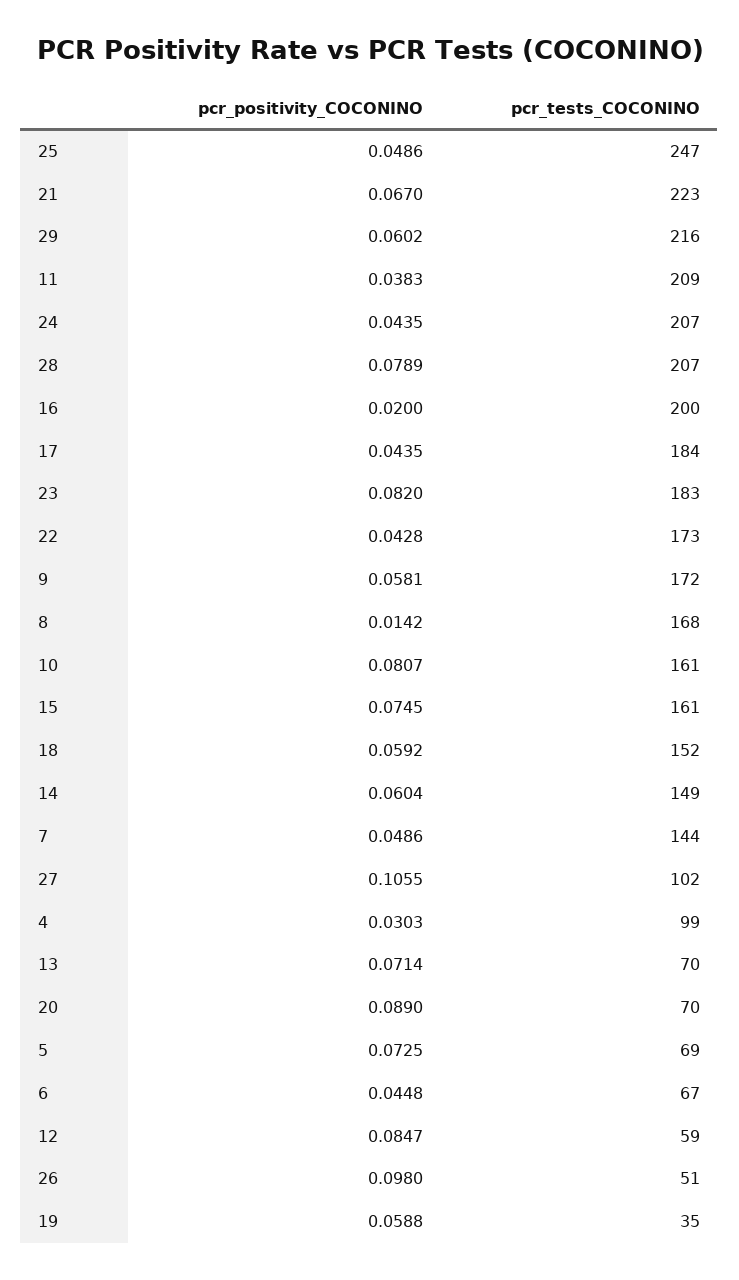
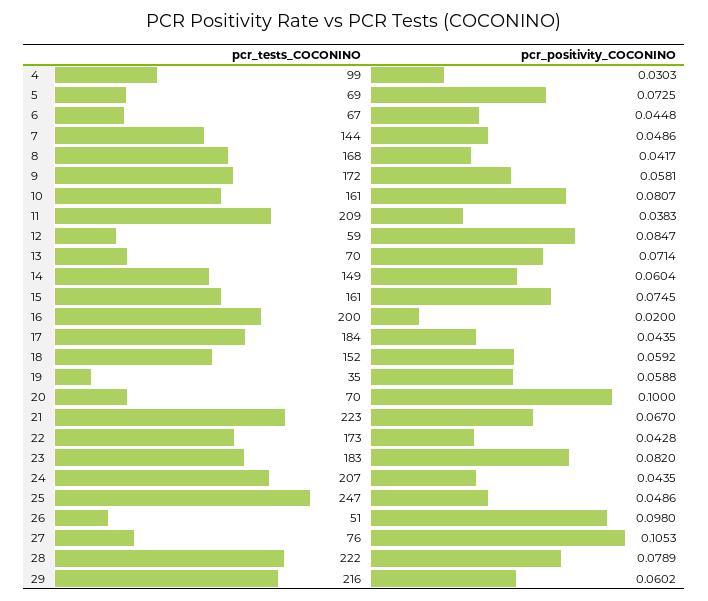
pcr_tests_COCONINO, 28: 207 -> 222
pcr_positivity_COCONINO, 8: 0.0142 -> 0.0417
pcr_positivity_COCONINO, 27: 0.1055 -> 0.1053
pcr_tests_COCONINO, 27: 102 -> 76
pcr_positivity_COCONINO, 20: 0.089 -> 0.1

